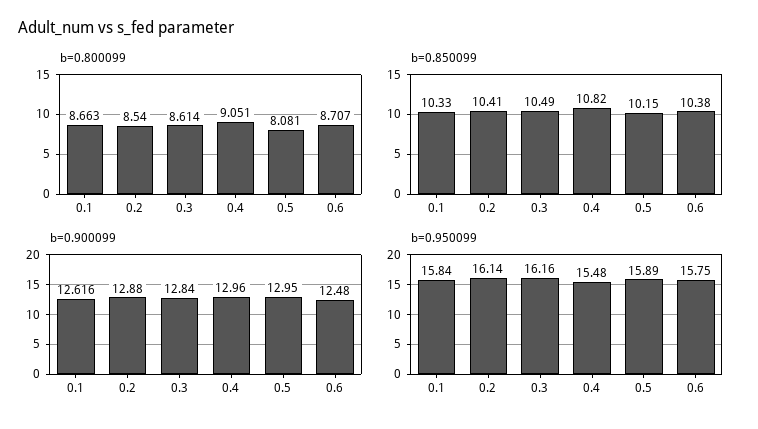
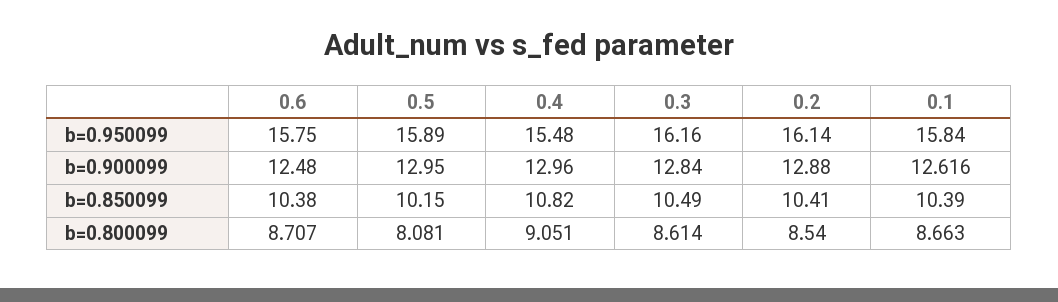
b=0.850099, 0.1: 10.33 -> 10.39

